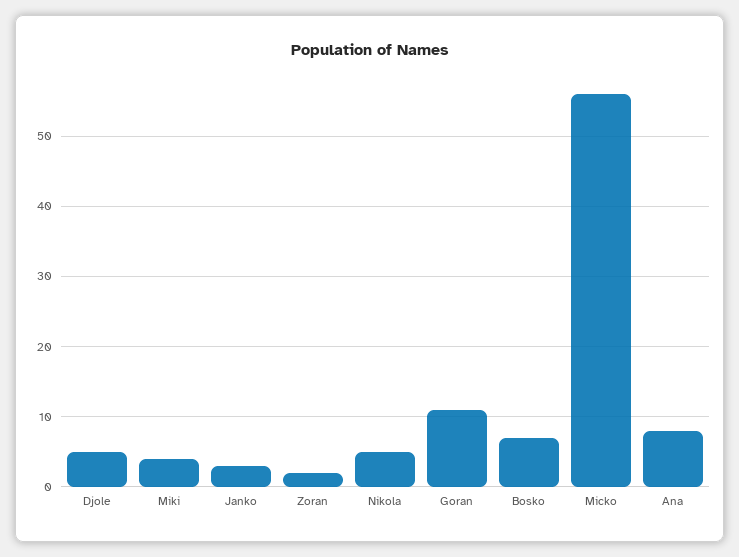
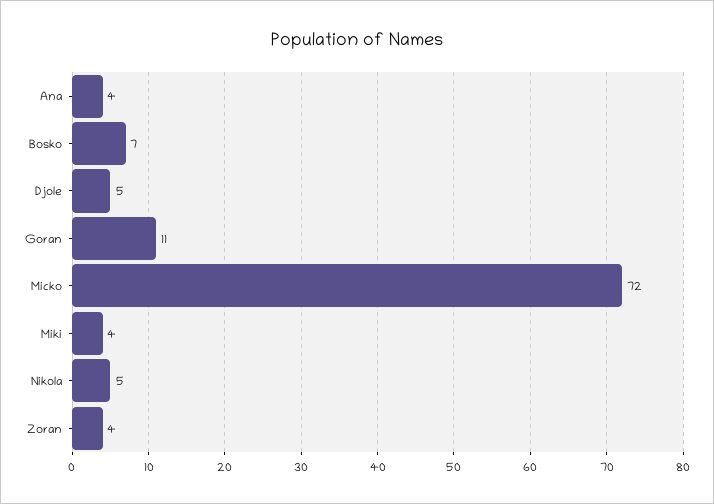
Janko: 3 -> none
Zoran: 2 -> 4
Micko: 56 -> 72
Ana: 8 -> 4

